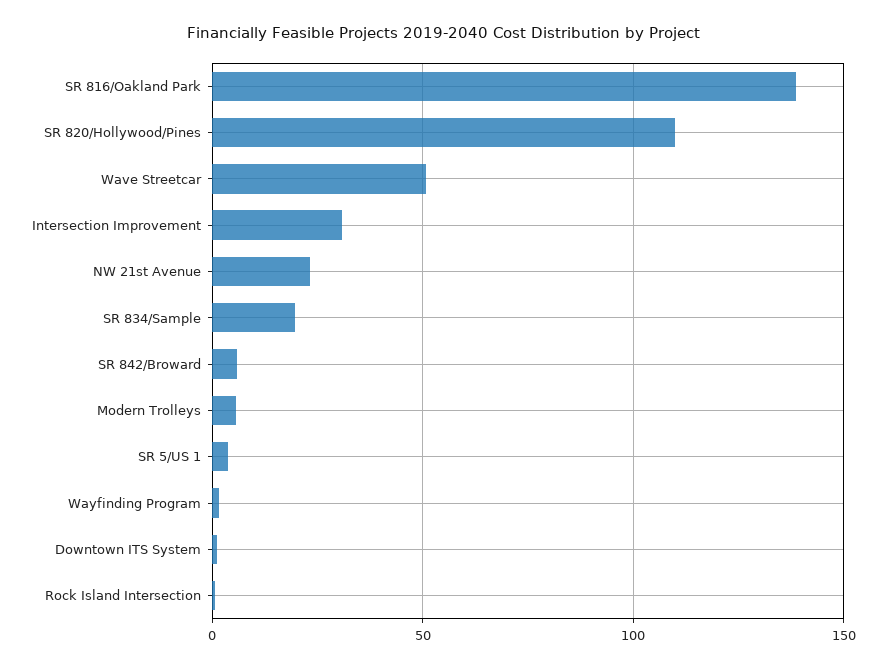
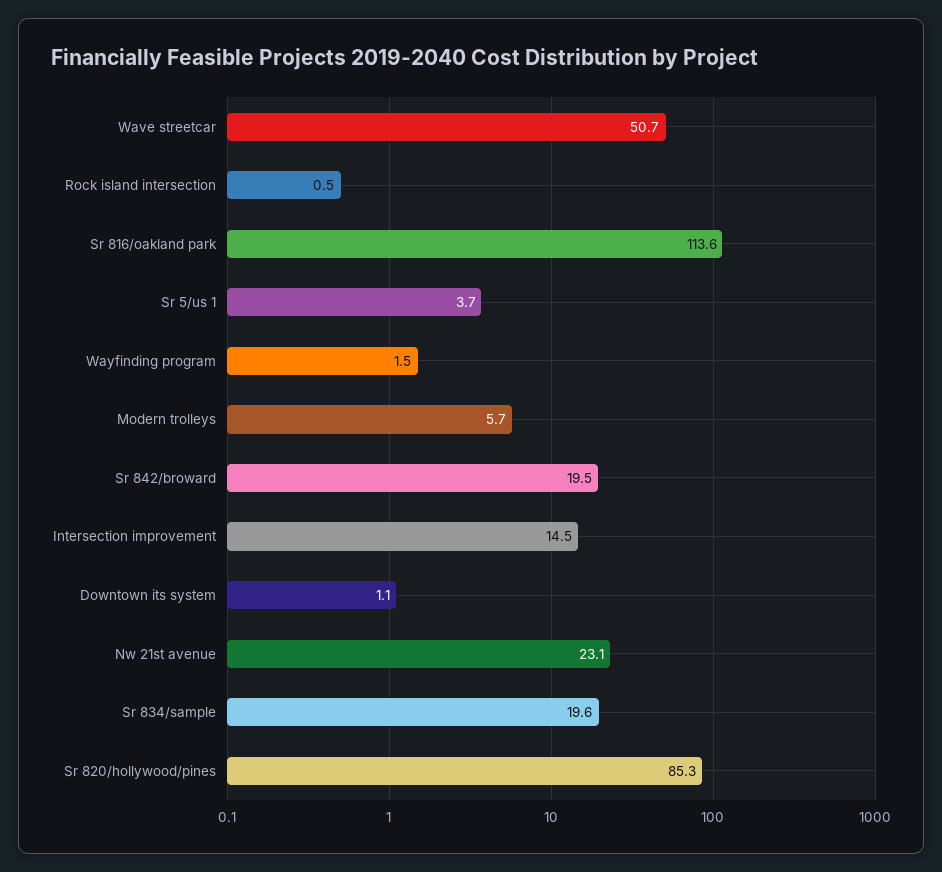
SR 816/Oakland Park: 140 -> 113.6
SR 820/Hollywood/Pines: 110 -> 85.3
Intersection Improvement: 30 -> 14.5
SR 842/Broward: 5 -> 19.5

